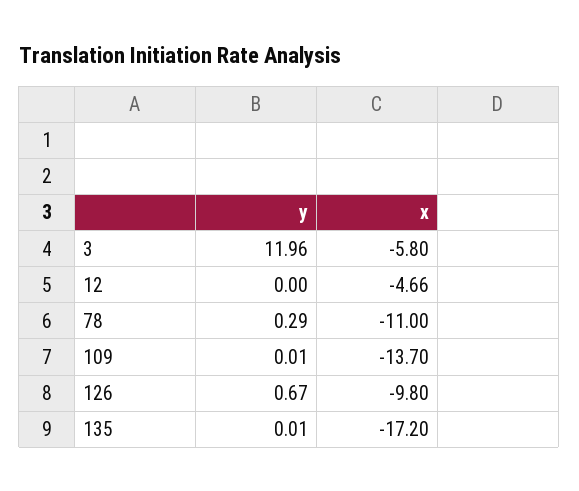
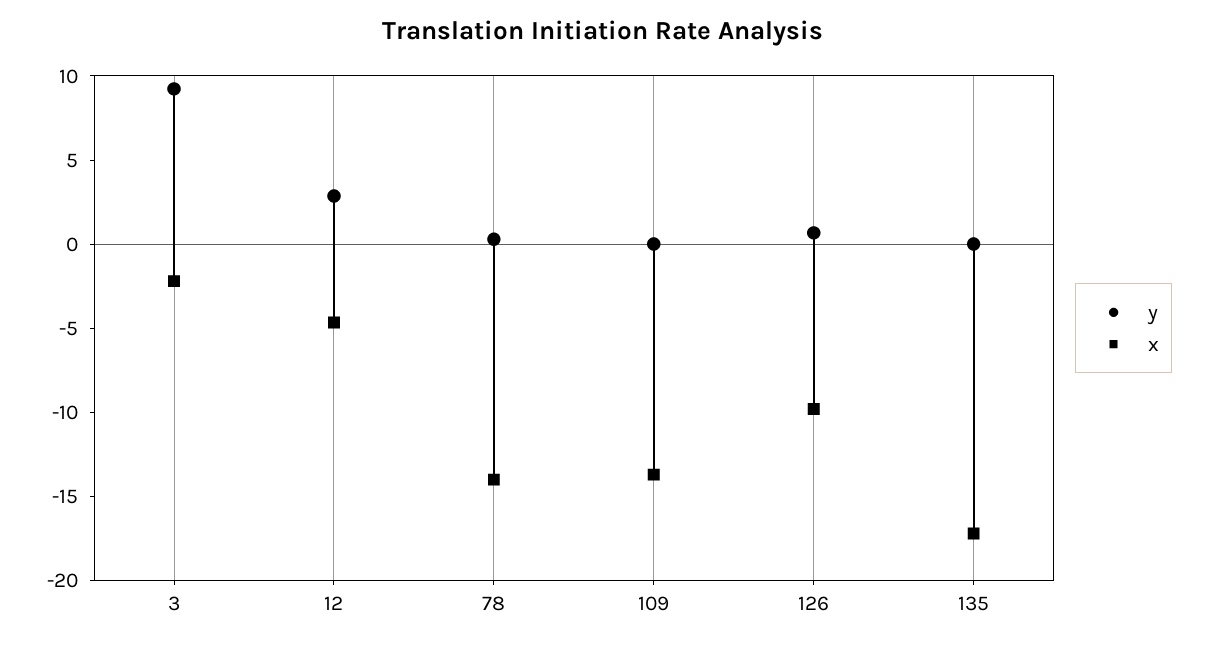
y, 3: 11.96 -> 9
x, 3: -5.8 -> -2
y, 12: 0 -> 3
x, 78: -11 -> -14

